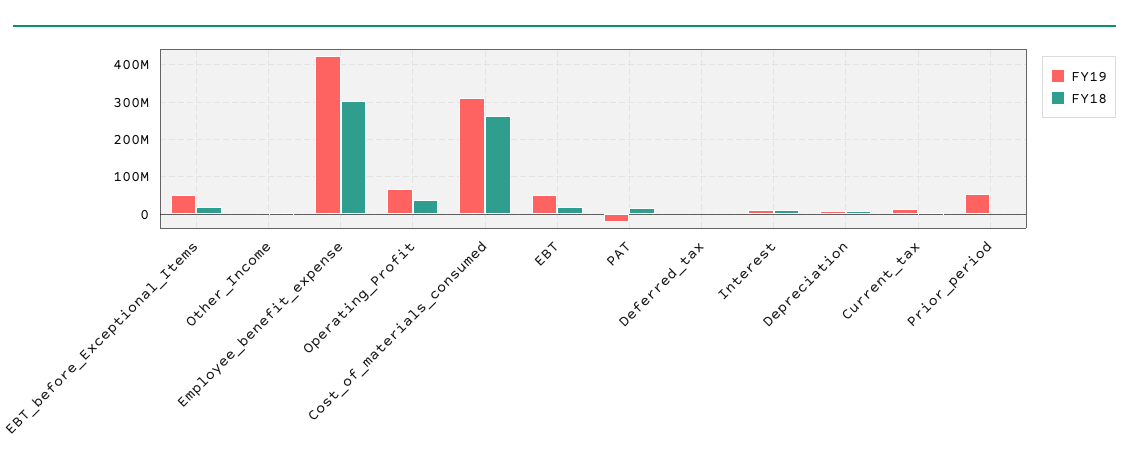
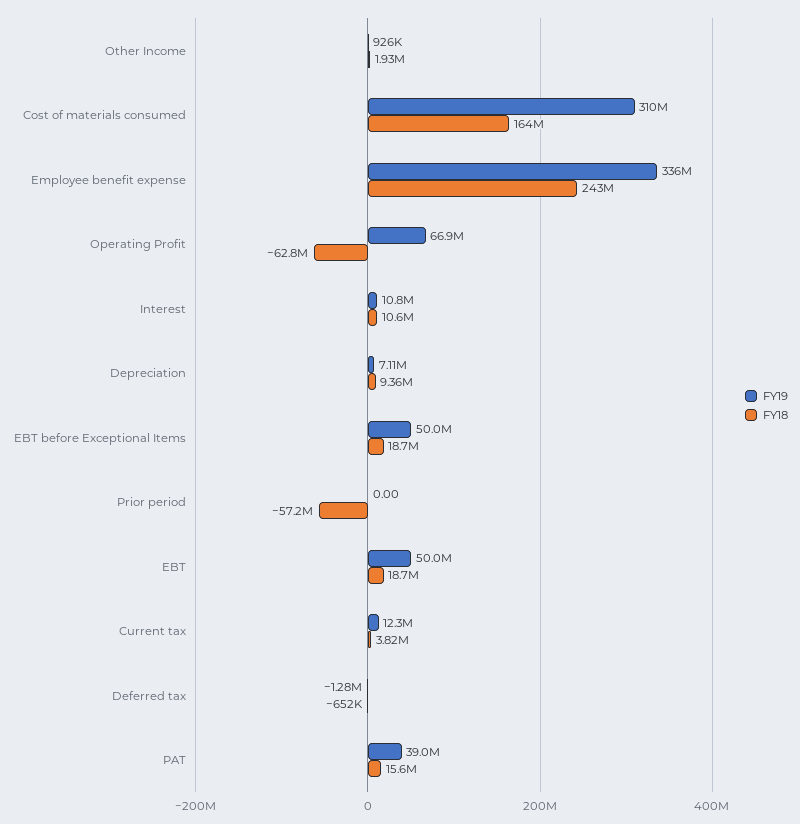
FY19, Employee_benefit_expense: 420000000 -> 336000000
FY18, Employee_benefit_expense: 300000000 -> 243000000
FY18, Operating_Profit: 40000000 -> -62800000
FY18, Cost_of_materials_consumed: 260000000 -> 164000000
FY19, PAT: -20000000 -> 39000000
FY19, Prior_period: 60000000 -> 0
FY18, Prior_period: 0 -> -57200000

